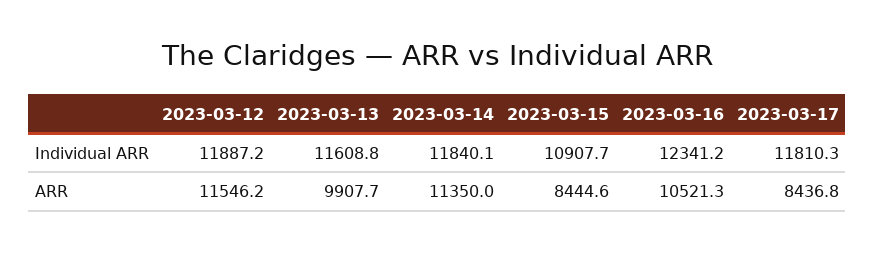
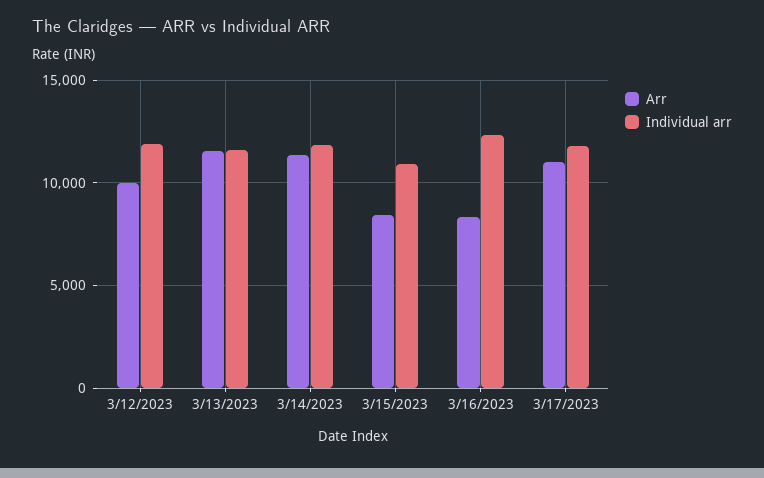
ARR, 2023-03-12: 11546.2 -> 10000
ARR, 2023-03-13: 9907.7 -> 11500
ARR, 2023-03-16: 10521.3 -> 8500
ARR, 2023-03-17: 8436.8 -> 11000

